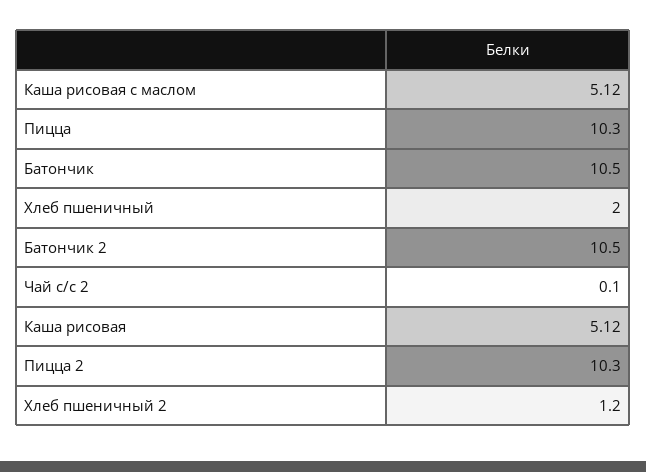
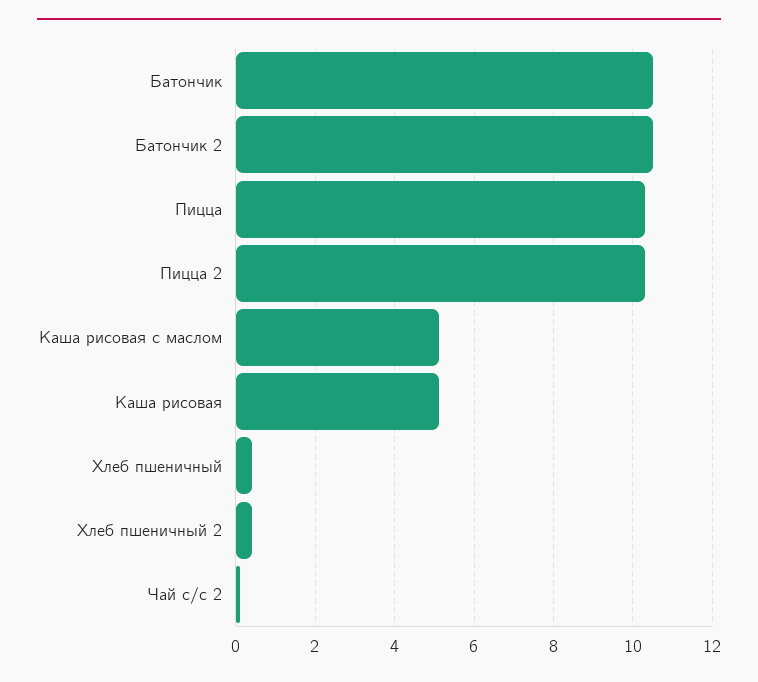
Хлеб пшеничный: 2 -> 0.4
Хлеб пшеничный 2: 1.2 -> 0.4

